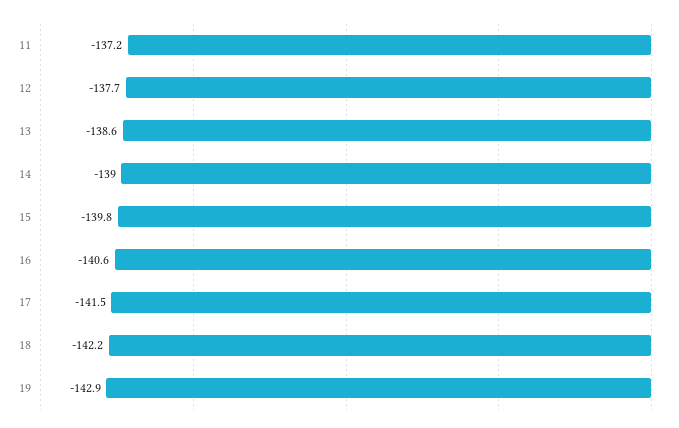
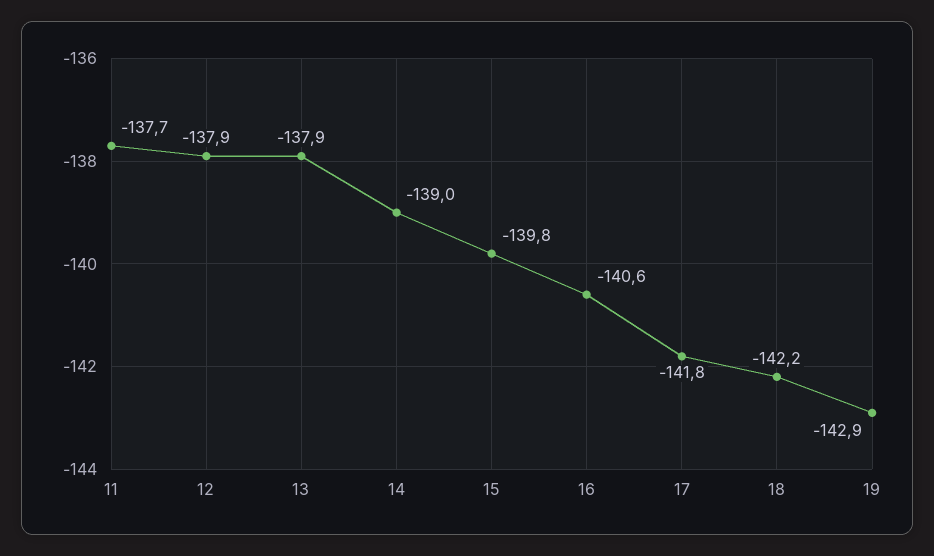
11: -137.2 -> -137.7
12: -137.7 -> -137.9
13: -138.6 -> -137.9
17: -141.5 -> -141.8

